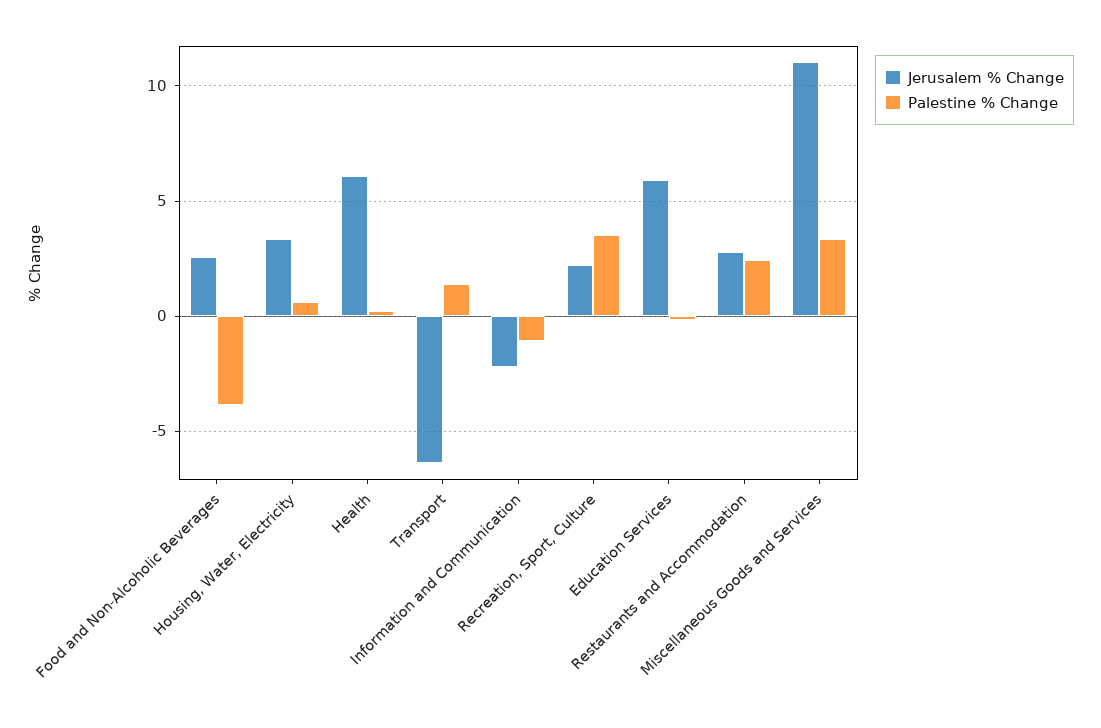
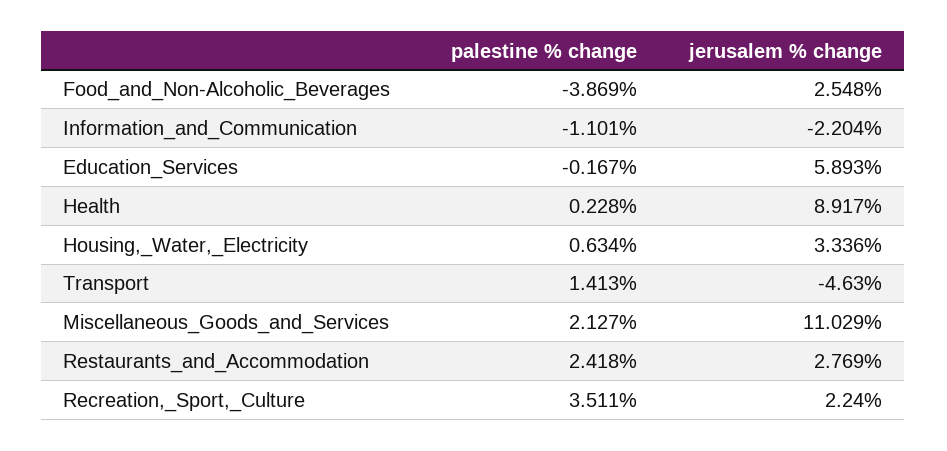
Jerusalem % Change, Health: 6 -> 8.917
Jerusalem % Change, Transport: -6.5 -> -4.63
Palestine % Change, Miscellaneous Goods and Services: 3.5 -> 2.127

